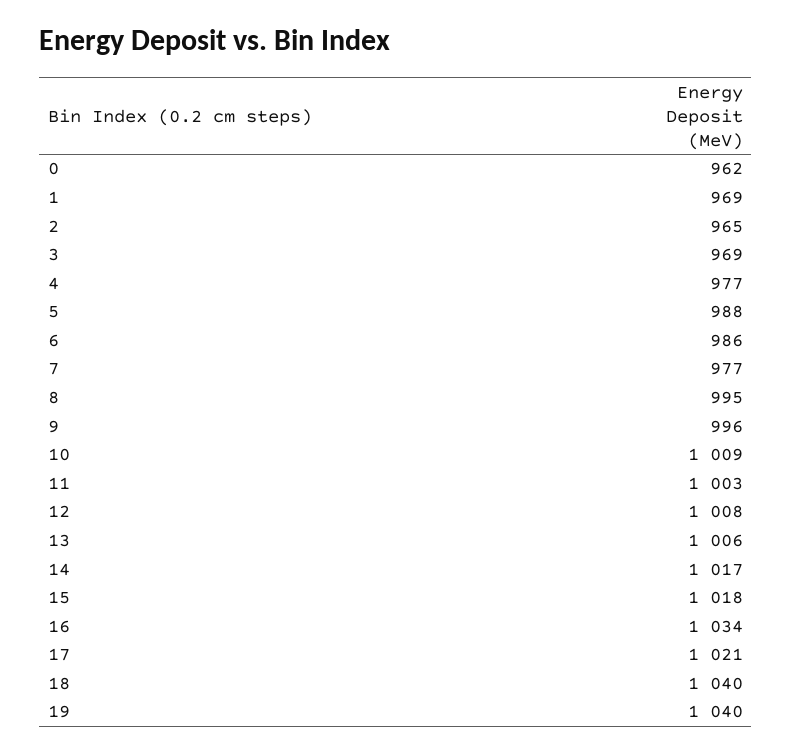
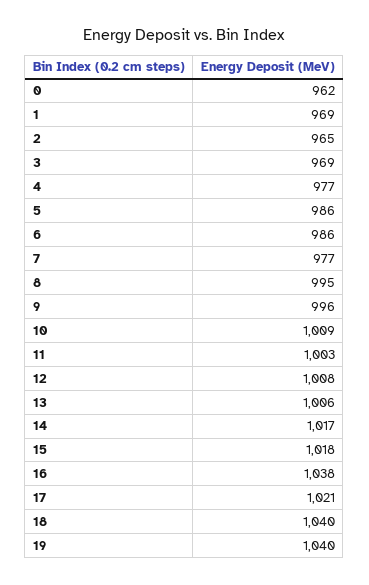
5: 988 -> 986
16: 1034 -> 1038

